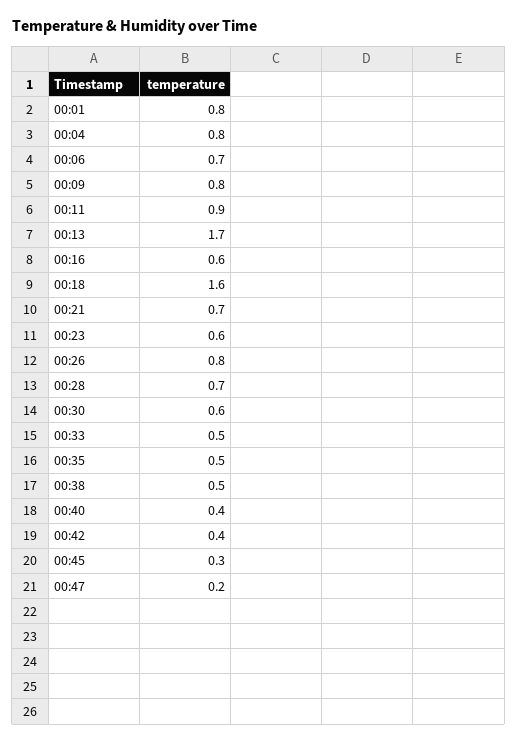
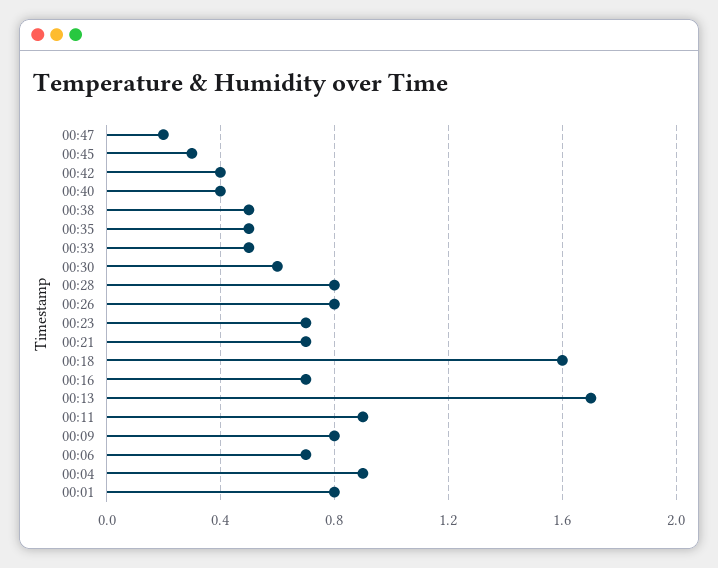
00:04: 0.8 -> 0.9
00:16: 0.6 -> 0.7
00:23: 0.6 -> 0.7
00:28: 0.7 -> 0.8

